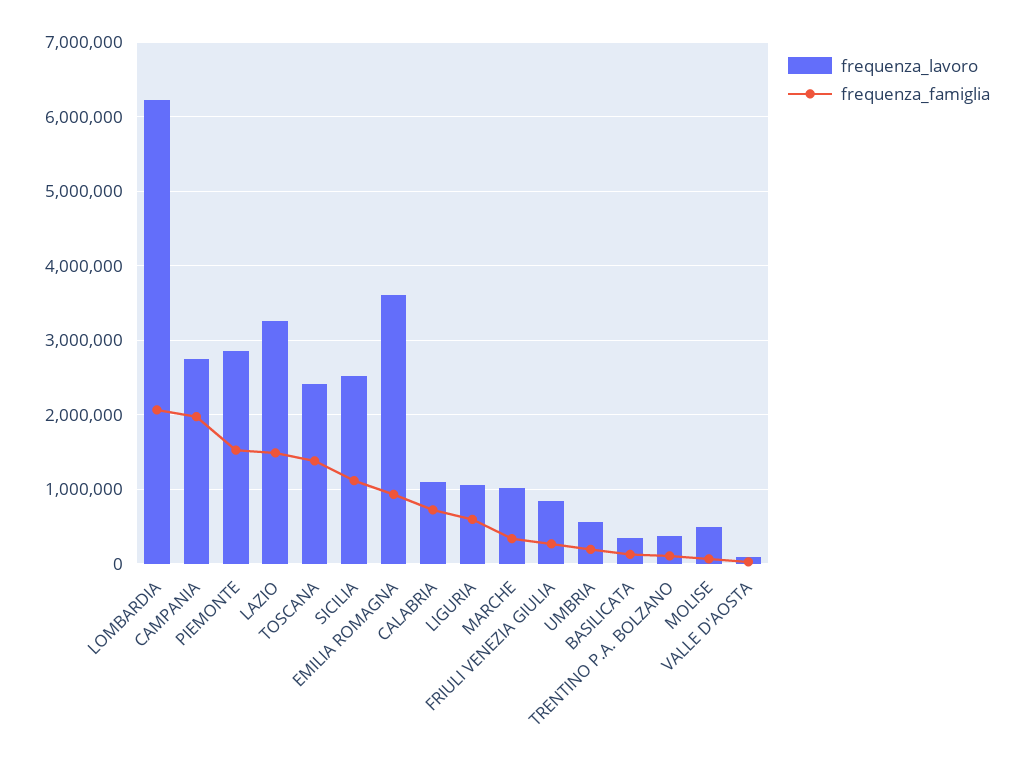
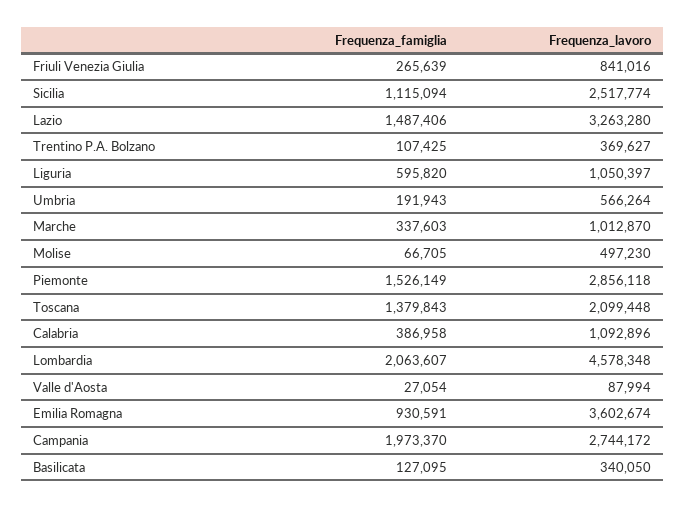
frequenza_lavoro, LOMBARDIA: 6200000 -> 4578348
frequenza_lavoro, TOSCANA: 2400000 -> 2099448
frequenza_famiglia, CALABRIA: 700000 -> 386958

